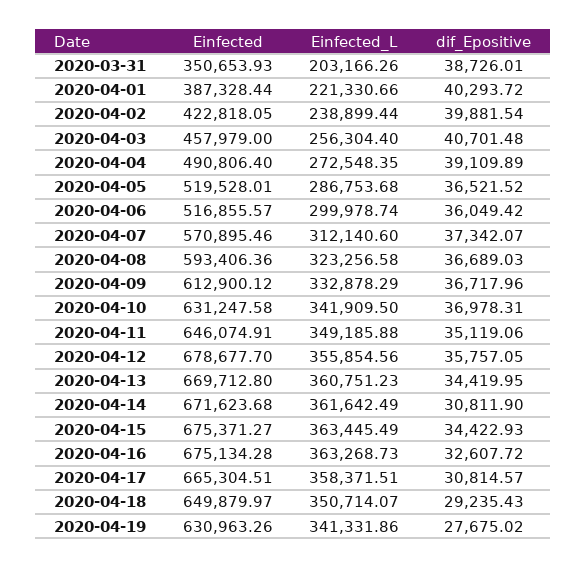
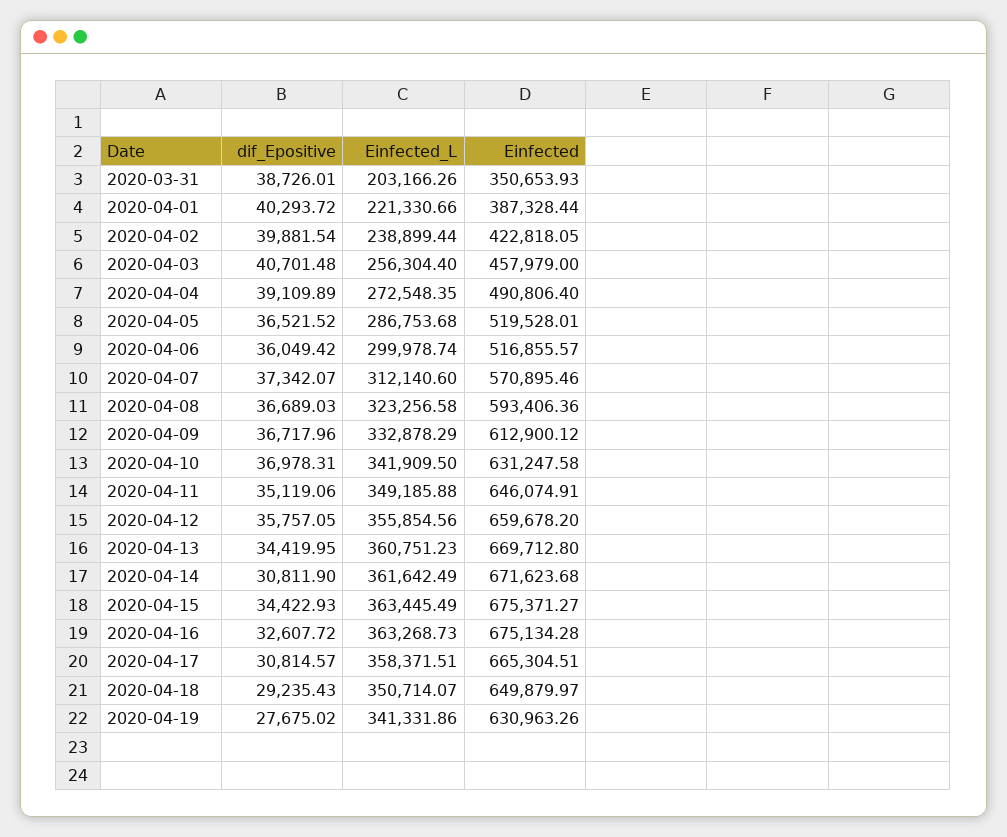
Einfected, 2020-04-12: 678677.7 -> 659678.2

